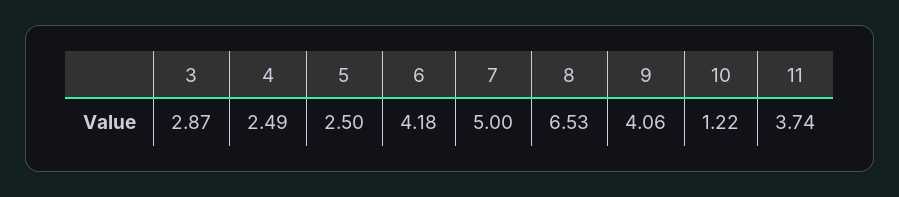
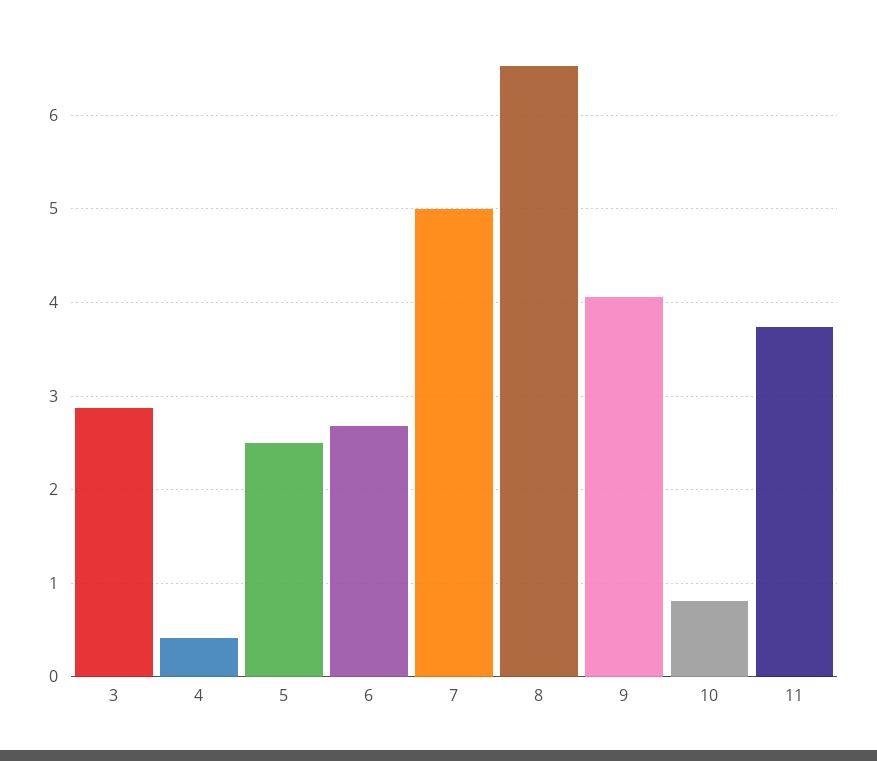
4: 2.49 -> 0.4
6: 4.18 -> 2.7
10: 1.22 -> 0.8

